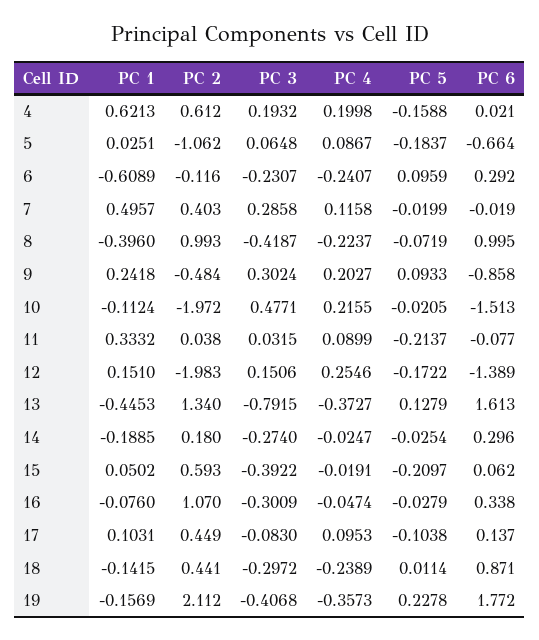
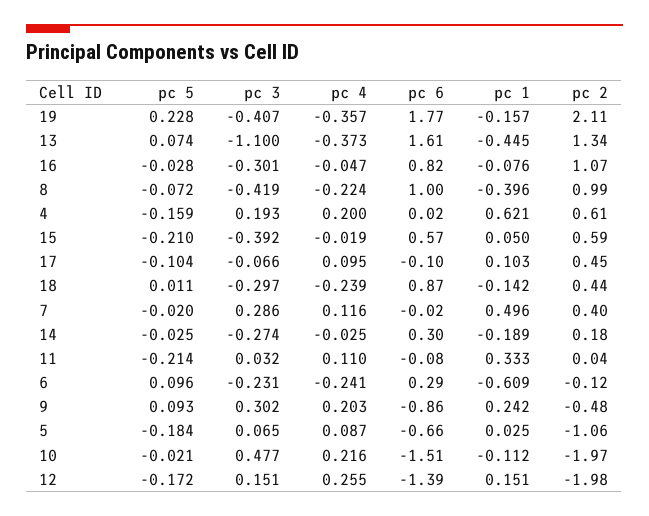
PC 4, 11: 0.0899 -> 0.11
PC 3, 13: -0.7915 -> -1.1
PC 5, 13: 0.1279 -> 0.074
PC 6, 15: 0.062 -> 0.57
PC 6, 16: 0.338 -> 0.82
PC 3, 17: -0.083 -> -0.066
PC 6, 17: 0.137 -> -0.1

